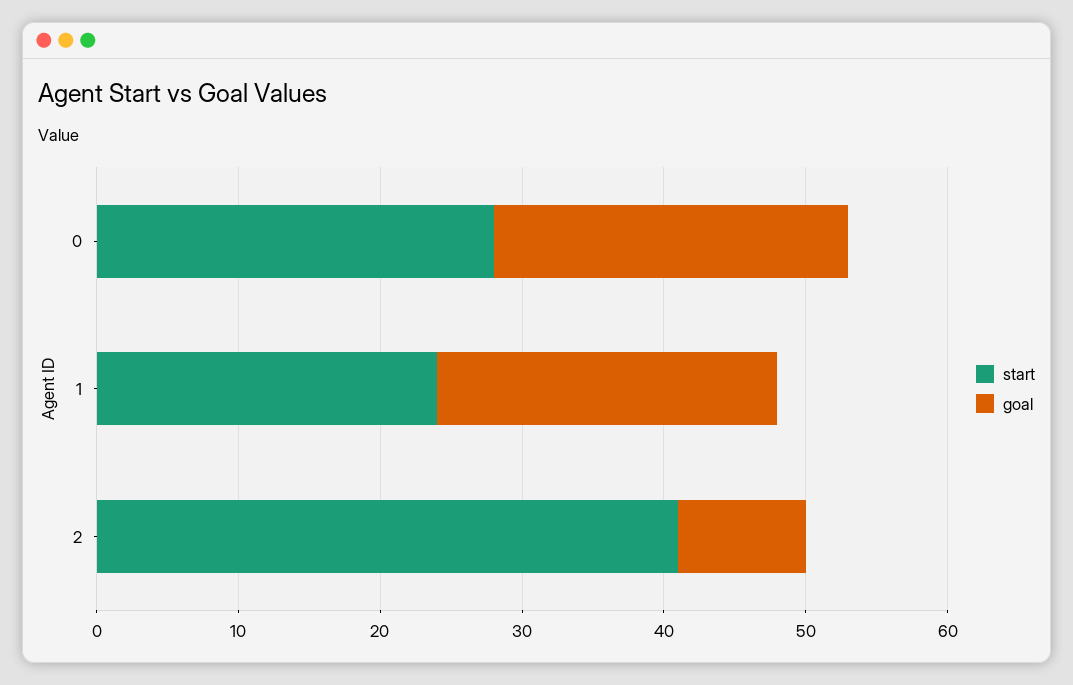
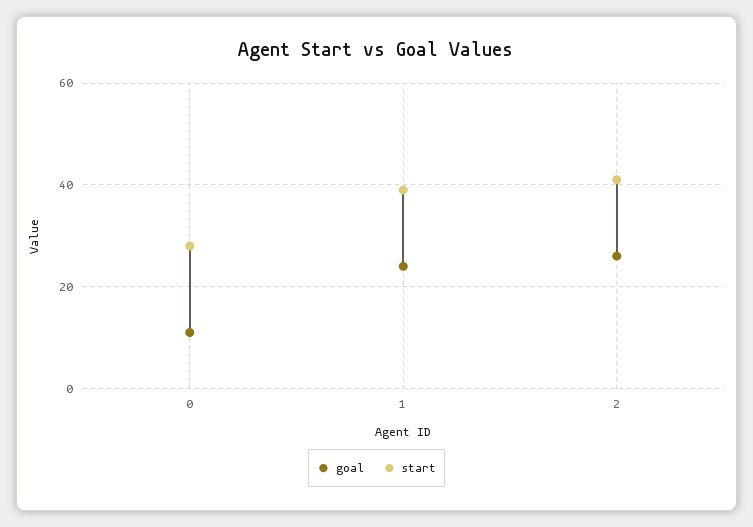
goal, 0: 25 -> 10
start, 1: 24 -> 40
goal, 2: 9 -> 25

